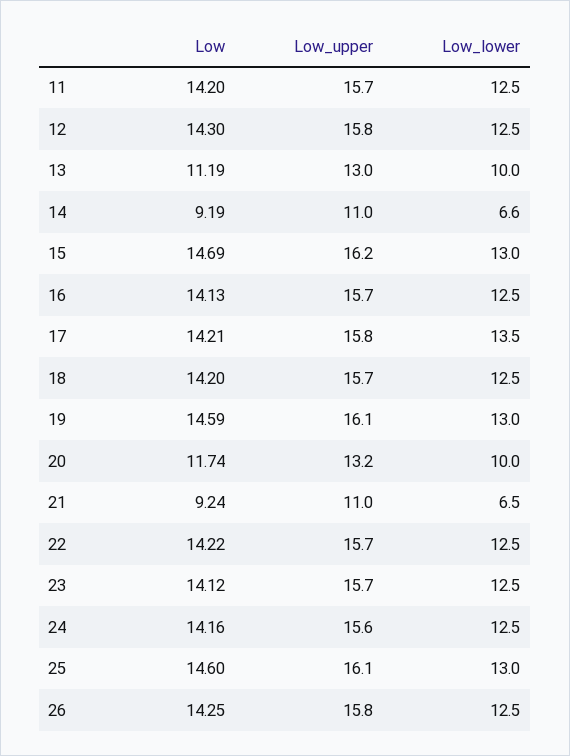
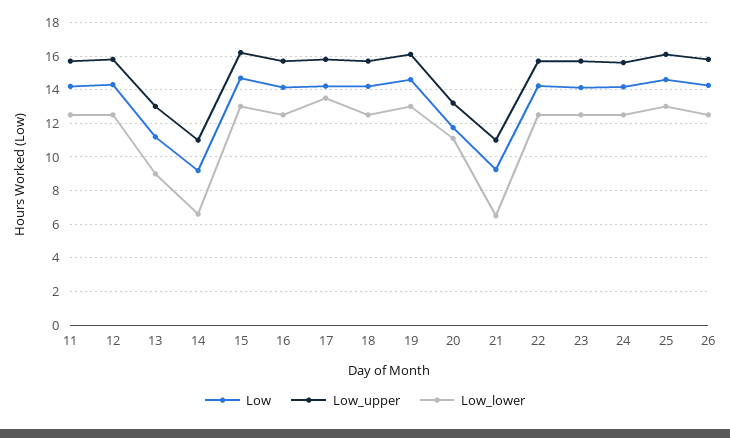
Low_lower, 13: 10 -> 9
Low_lower, 20: 10 -> 11

